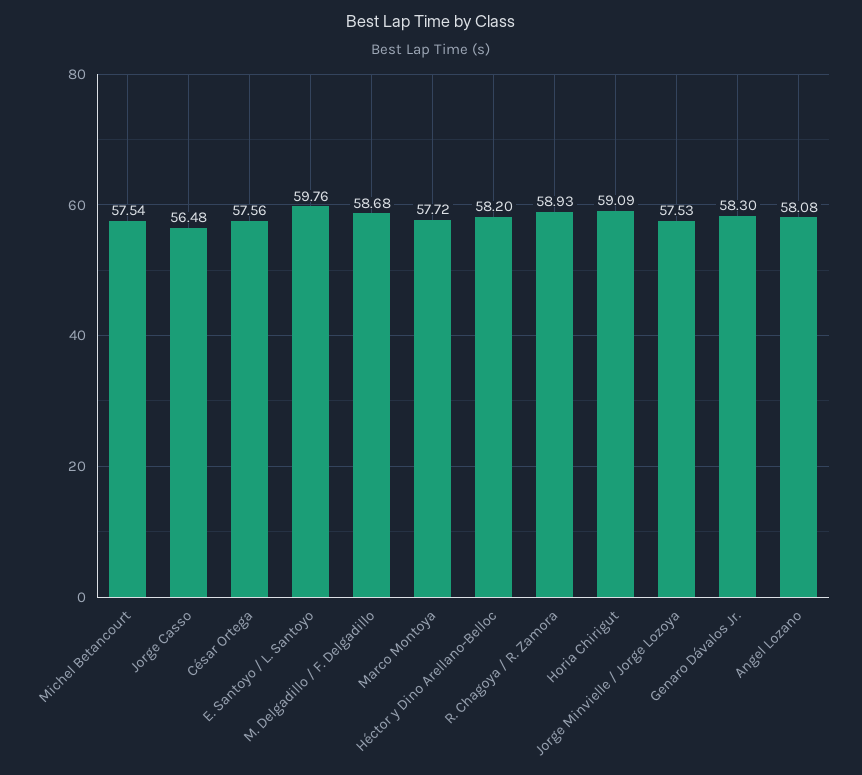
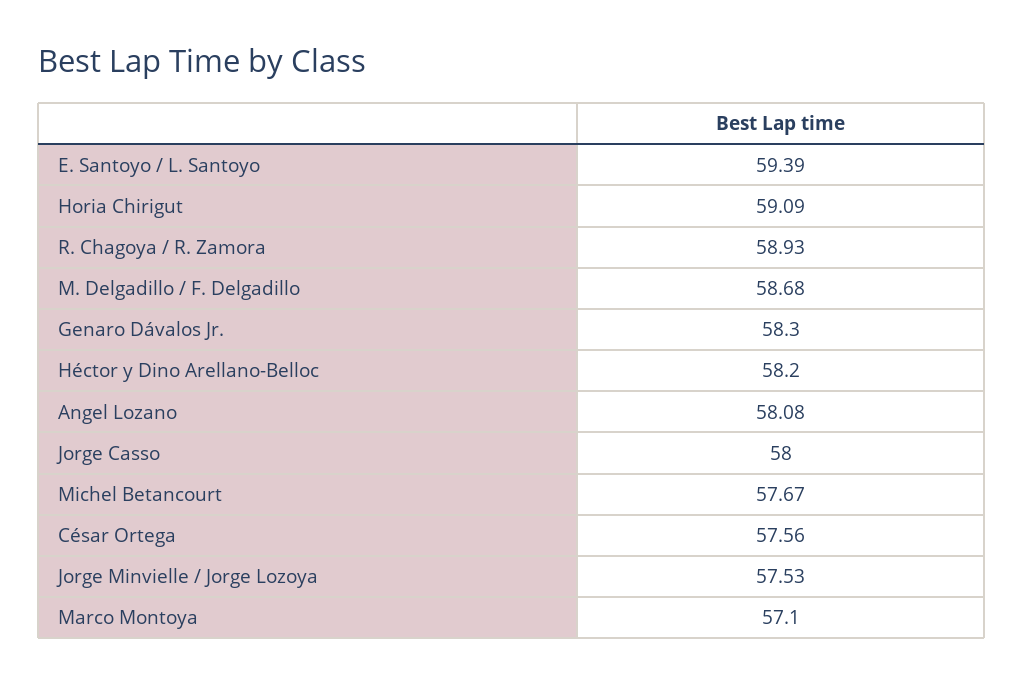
Michel Betancourt: 57.54 -> 57.67
Jorge Casso: 56.48 -> 58
E. Santoyo / L. Santoyo: 59.76 -> 59.39
Marco Montoya: 57.72 -> 57.1

